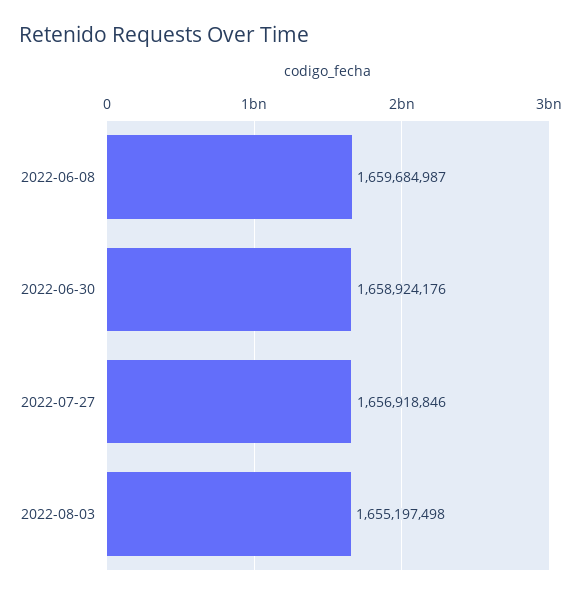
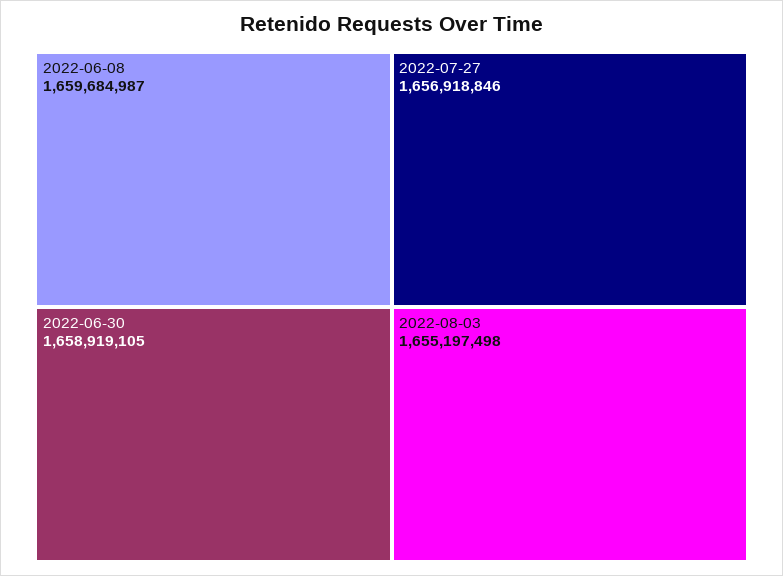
2022-06-30: 1658924176 -> 1658919105

